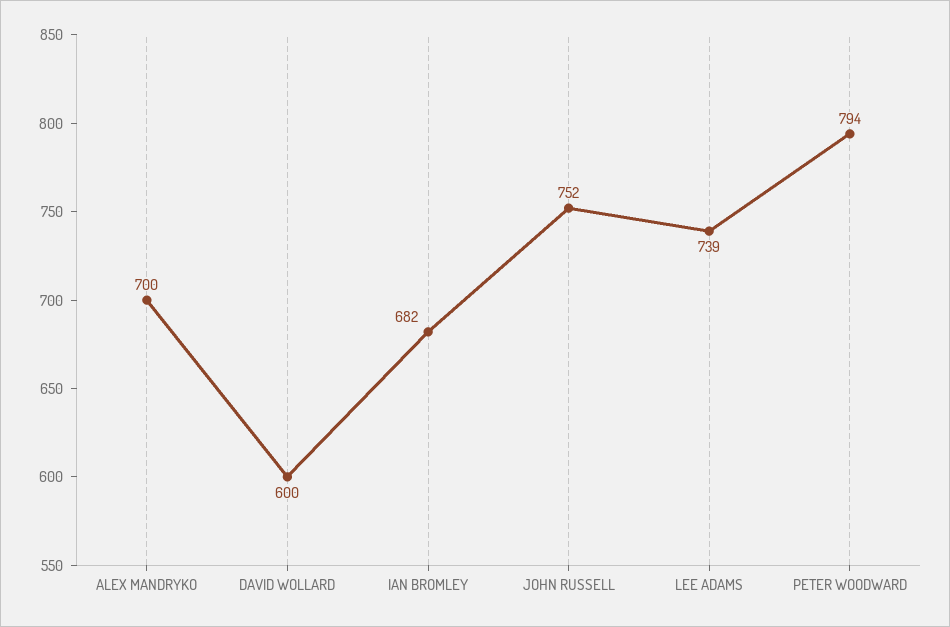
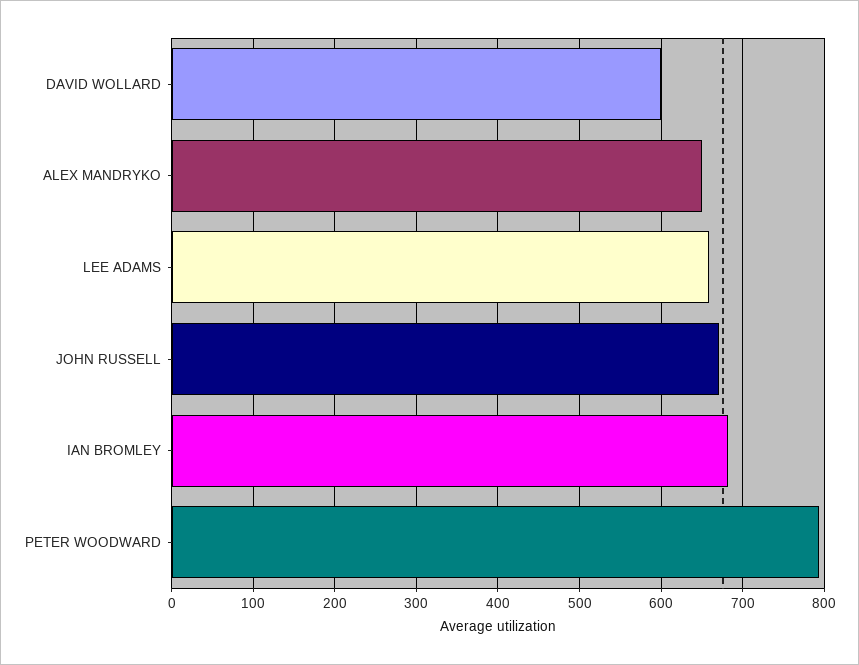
ALEX MANDRYKO: 700 -> 650
JOHN RUSSELL: 752 -> 670
LEE ADAMS: 739 -> 660

